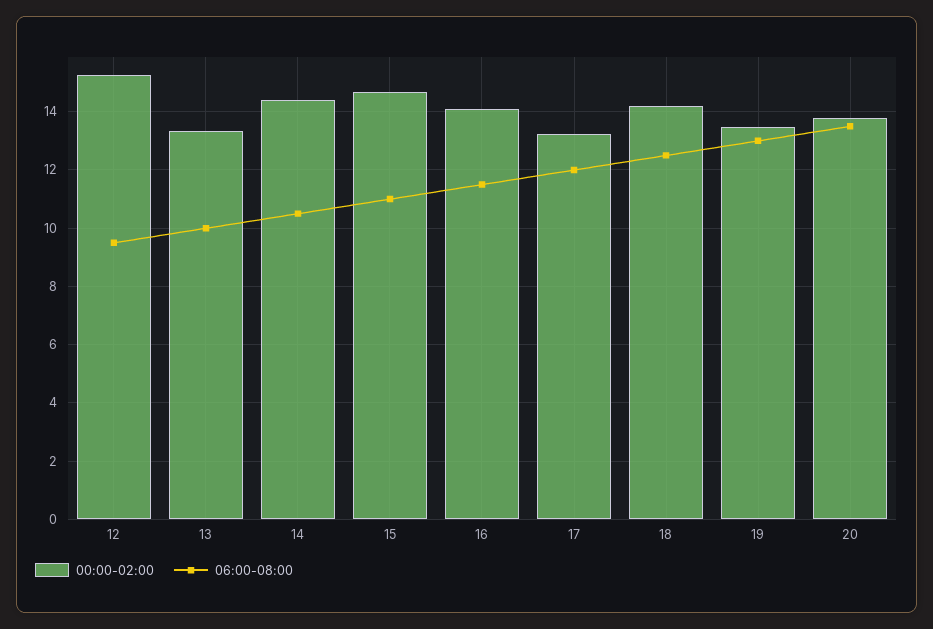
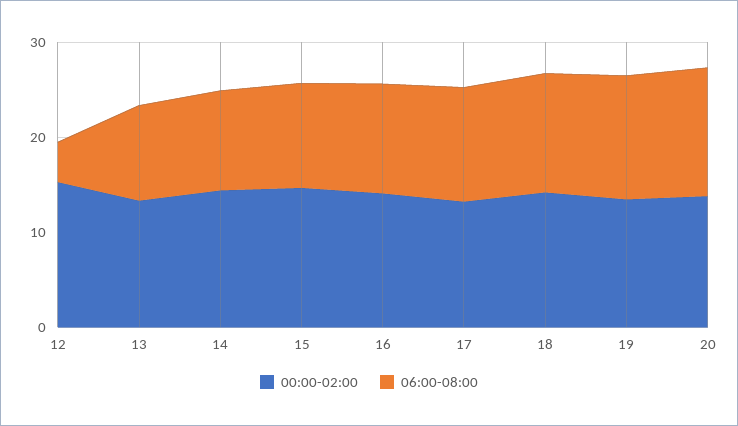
06:00-08:00, 12: 9.5 -> 4

